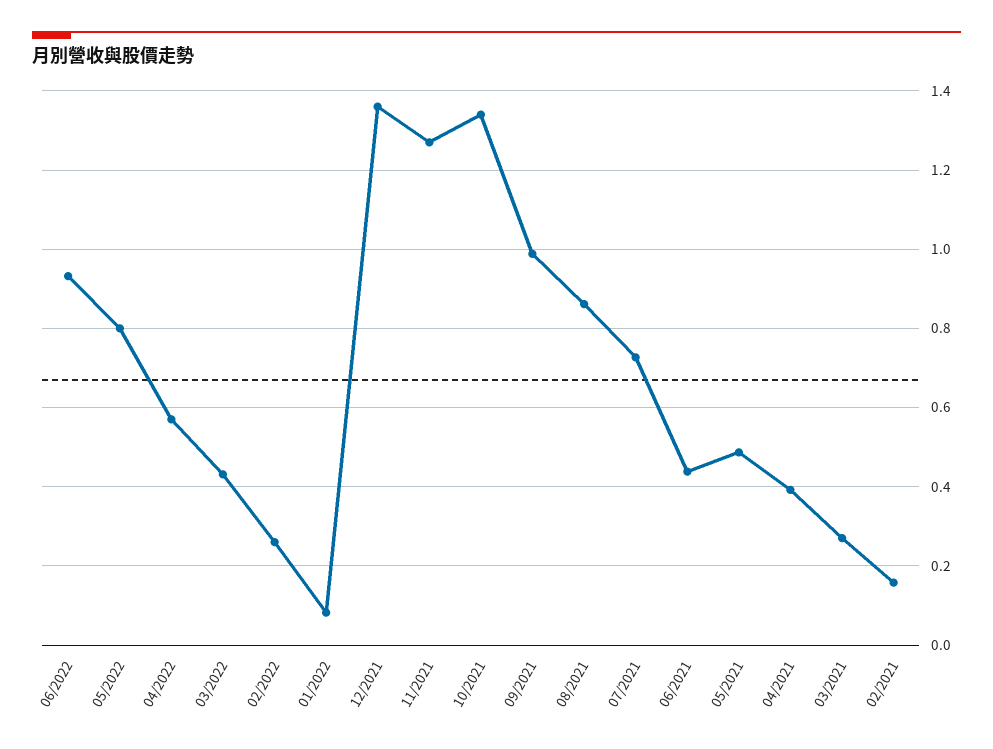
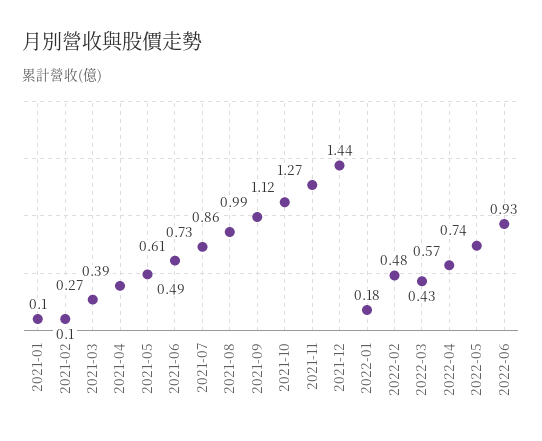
05/2022: 0.8 -> 0.74
02/2022: 0.26 -> 0.48
01/2022: 0.08 -> 0.18
12/2021: 1.36 -> 1.44
10/2021: 1.34 -> 1.12
06/2021: 0.44 -> 0.61
02/2021: 0.16 -> 0.1
2021-01: none -> 0.1

